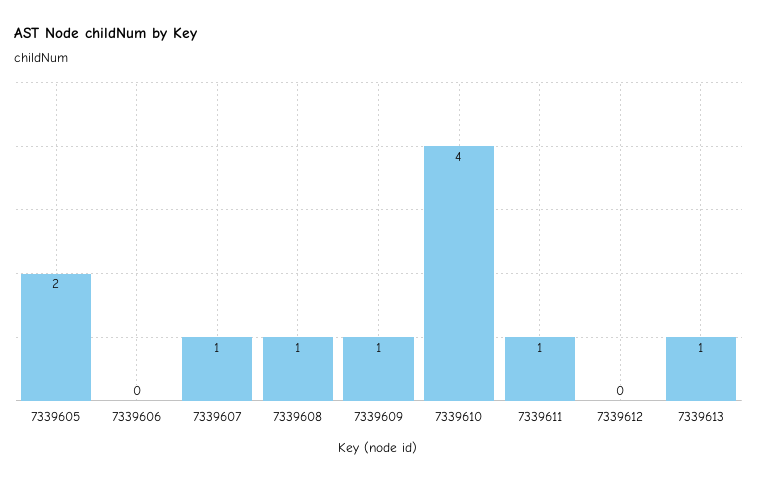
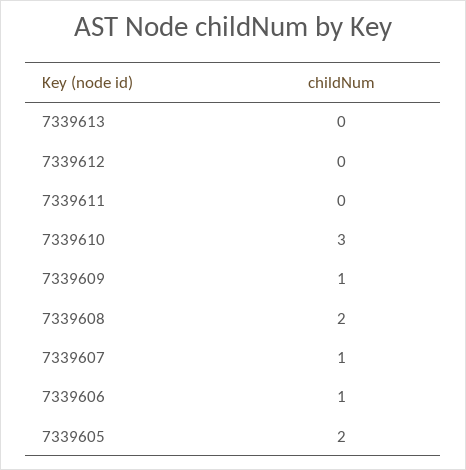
7339606: 0 -> 1
7339608: 1 -> 2
7339610: 4 -> 3
7339611: 1 -> 0
7339613: 1 -> 0

